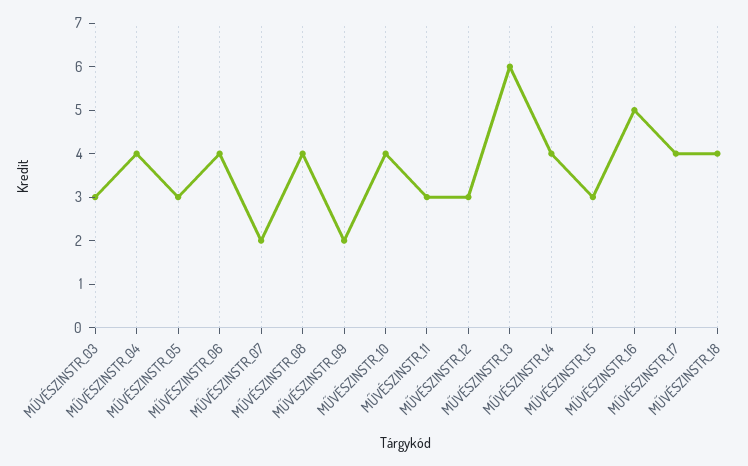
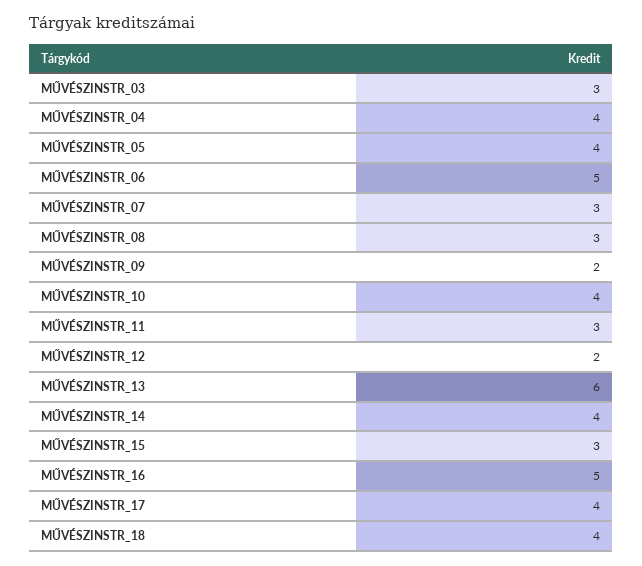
MŰVÉSZINSTR_05: 3 -> 4
MŰVÉSZINSTR_06: 4 -> 5
MŰVÉSZINSTR_07: 2 -> 3
MŰVÉSZINSTR_08: 4 -> 3
MŰVÉSZINSTR_12: 3 -> 2

